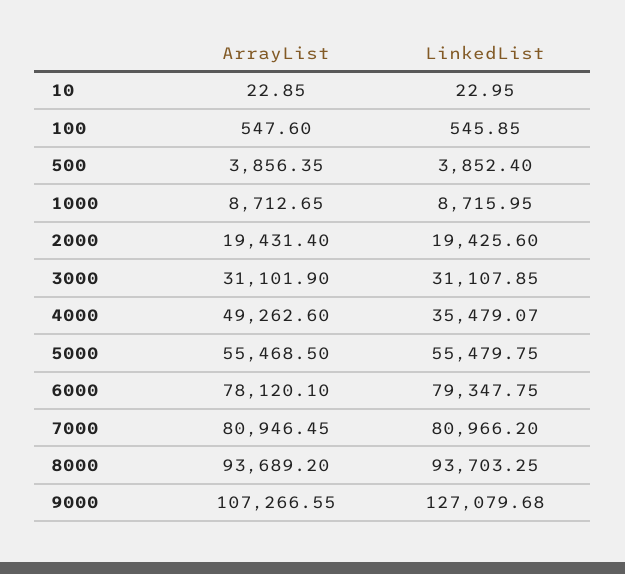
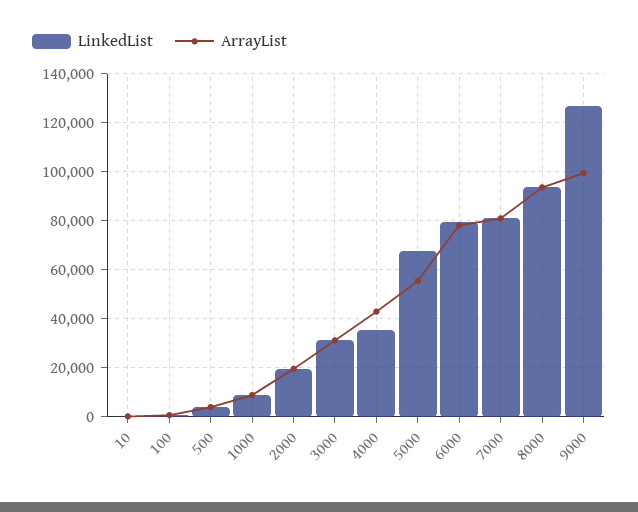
ArrayList, 4000: 49262.6 -> 42500
LinkedList, 5000: 55479.75 -> 67500
ArrayList, 9000: 107266.55 -> 100000

